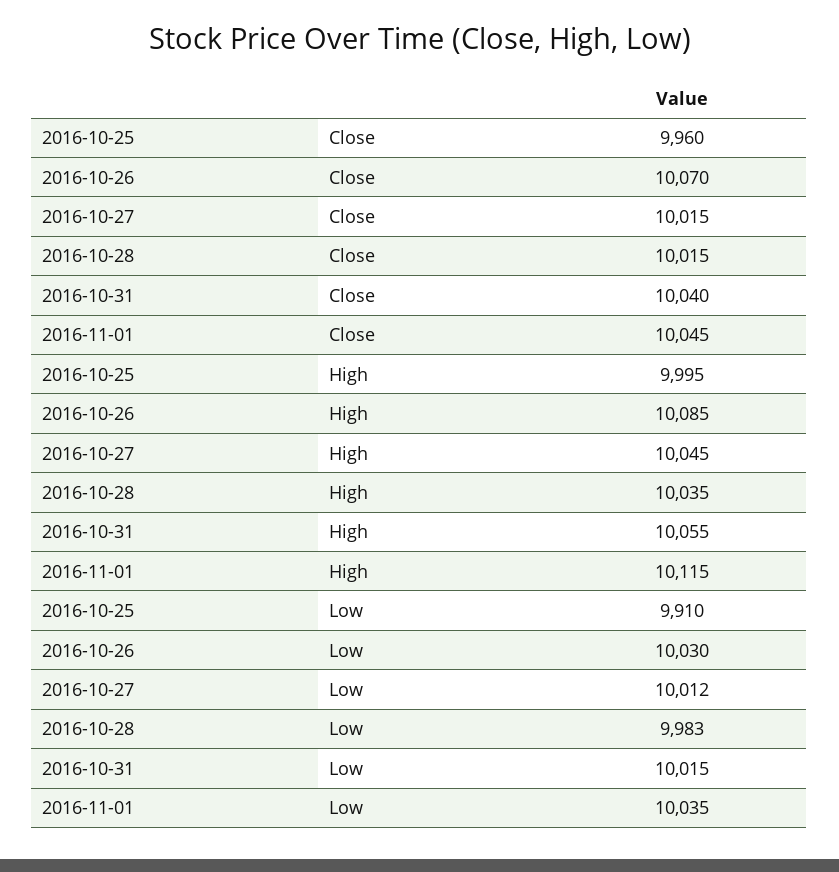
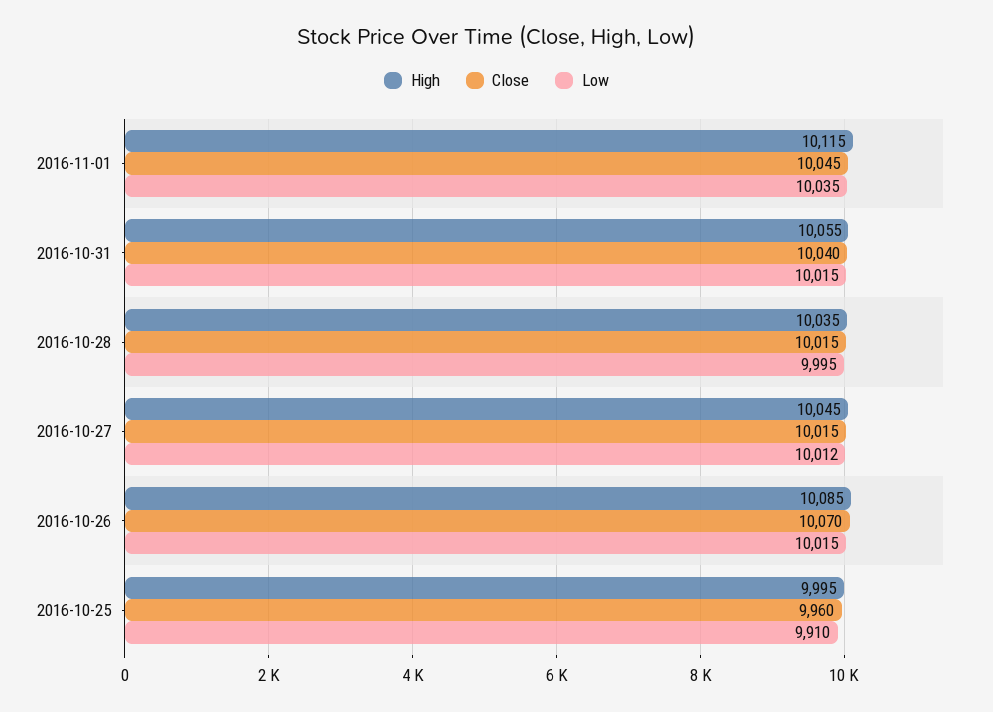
Low, 2016-10-26: 10030 -> 10015
Low, 2016-10-28: 9983 -> 9995

